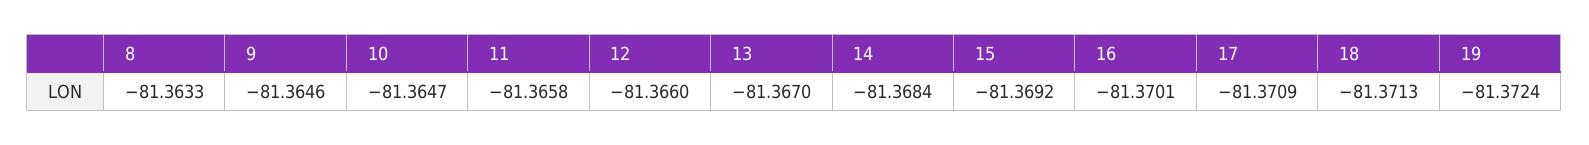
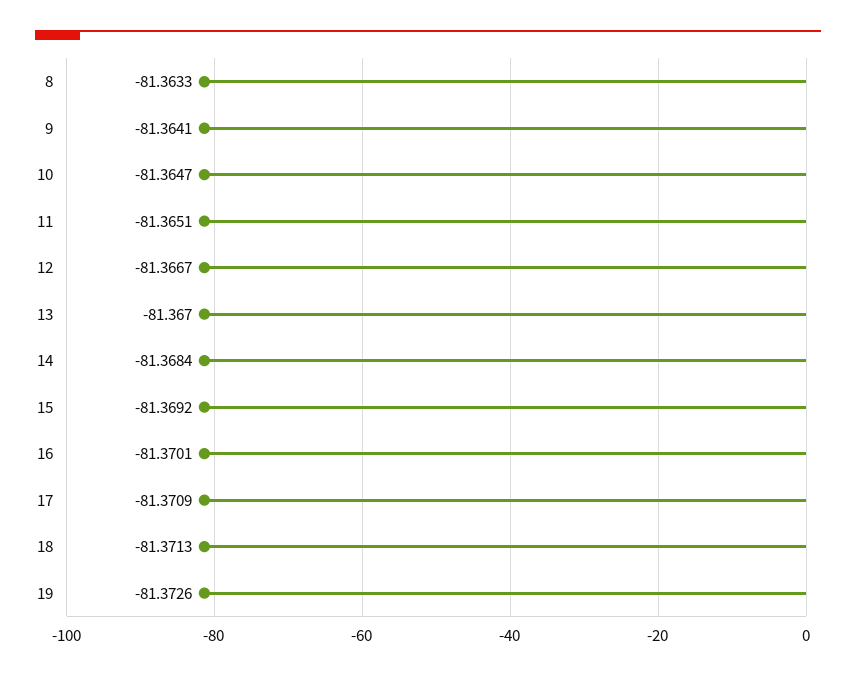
9: -81.3646 -> -81.3641
11: -81.3658 -> -81.3651
12: -81.366 -> -81.3667
19: -81.3724 -> -81.3726

